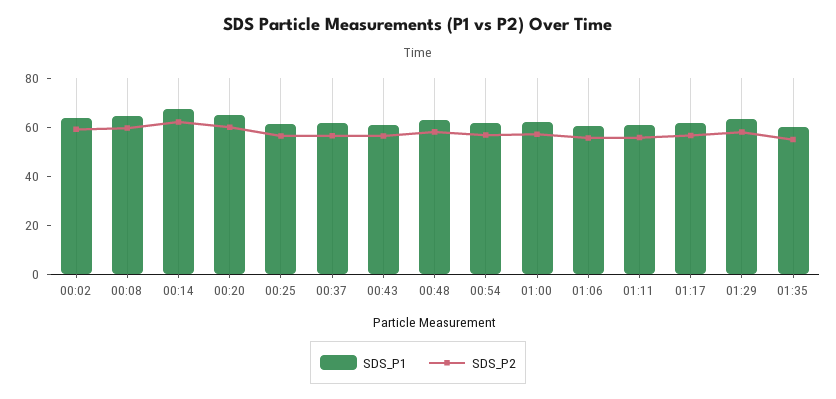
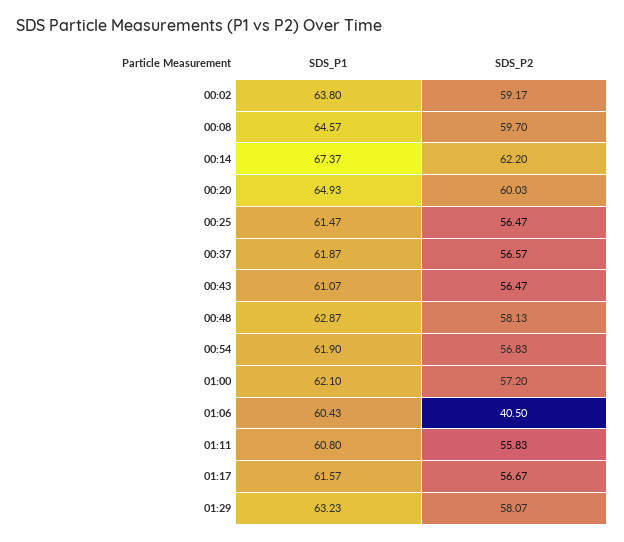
SDS_P2, 01:06: 55 -> 40.5
SDS_P1, 01:35: 60 -> none
SDS_P2, 01:35: 55 -> none

